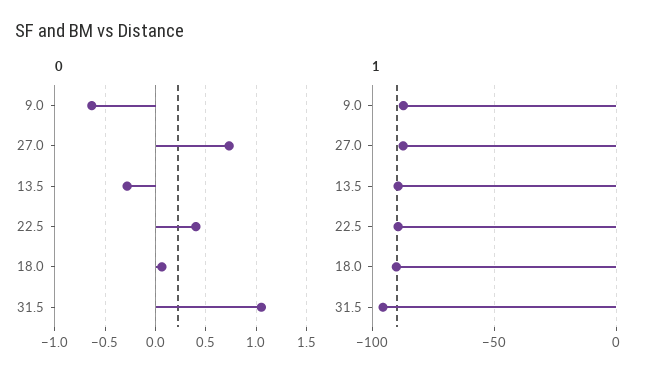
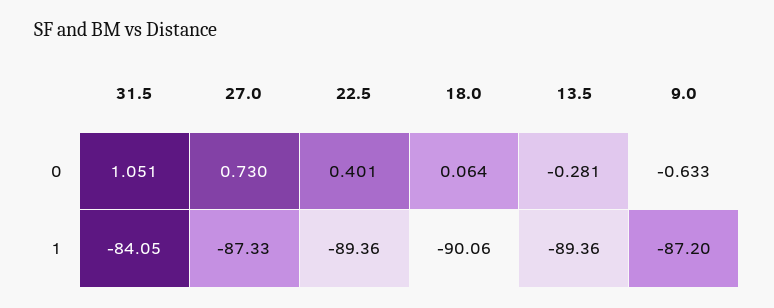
1, 31.5: -95 -> -84.05

